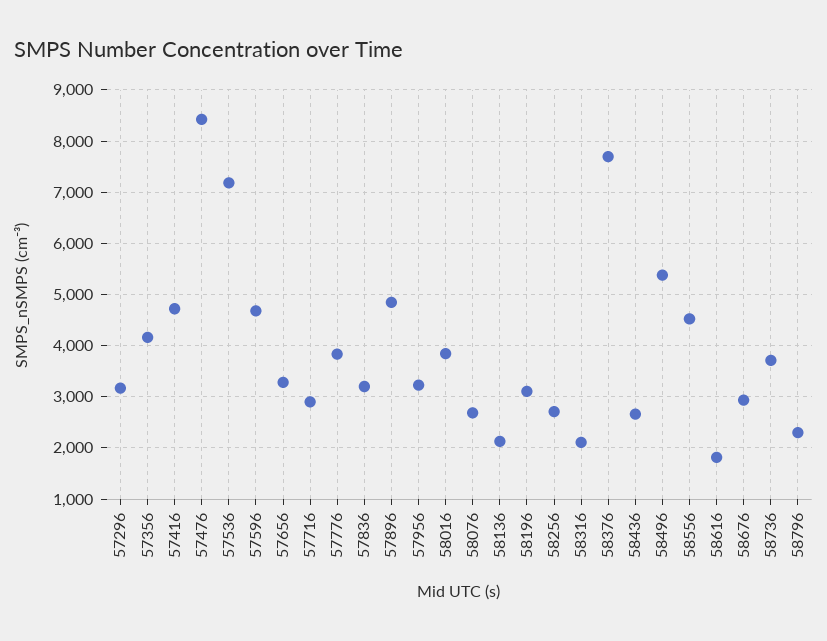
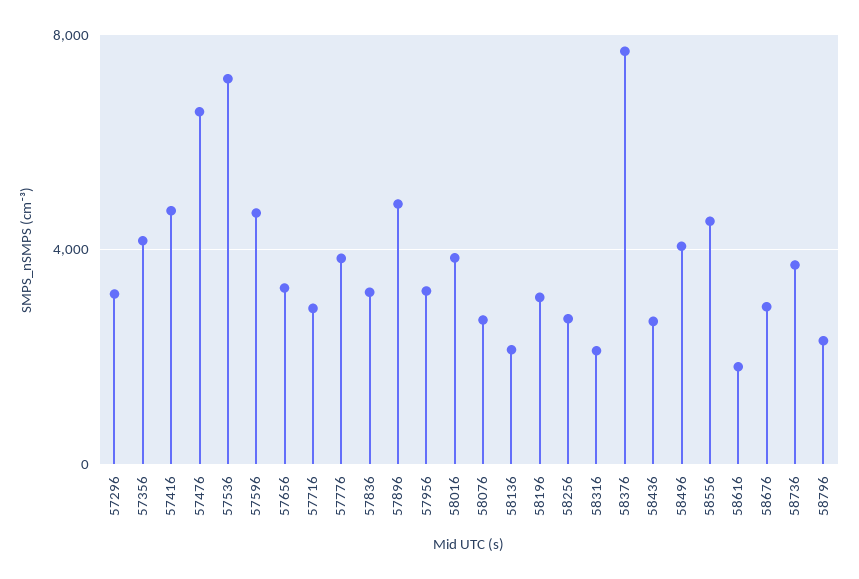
57476: 8400 -> 6500
58496: 5400 -> 4000

